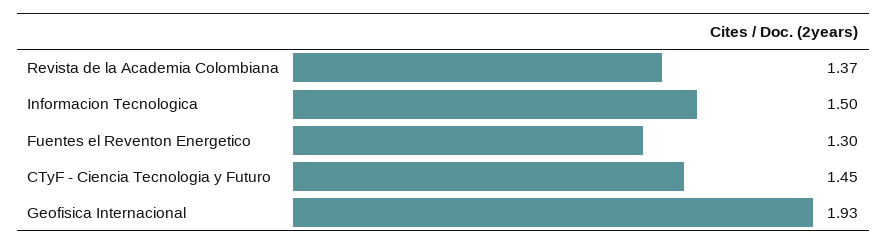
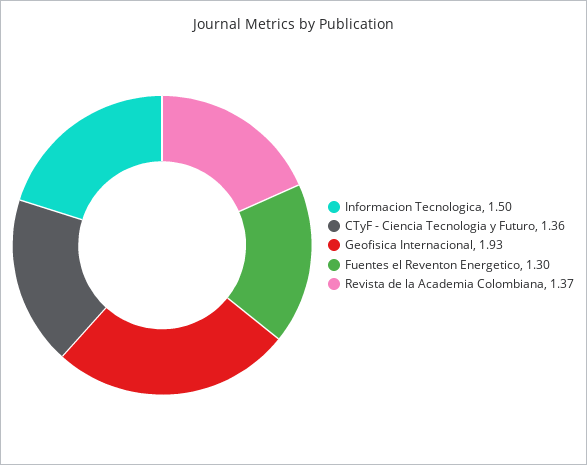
CTyF - Ciencia Tecnologia y Futuro: 1.45 -> 1.36

